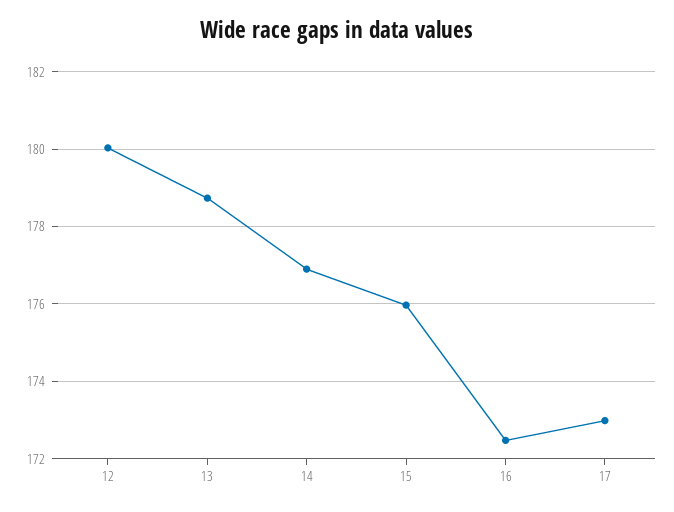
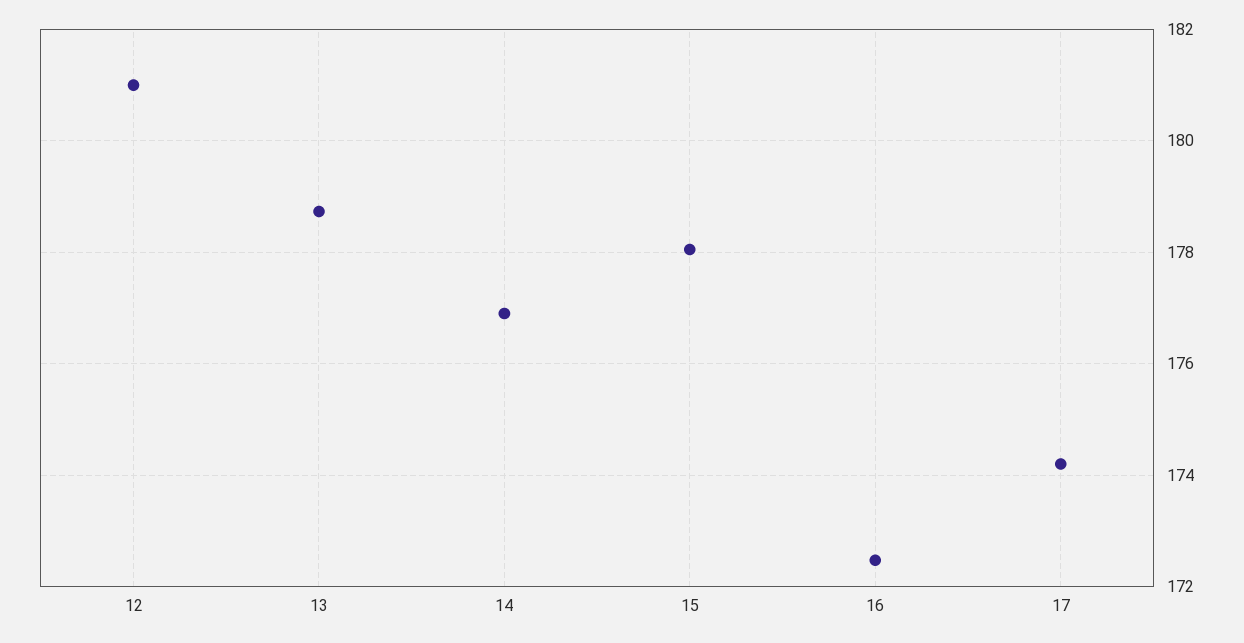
12: 180 -> 181
15: 176 -> 178
17: 173 -> 174.2

